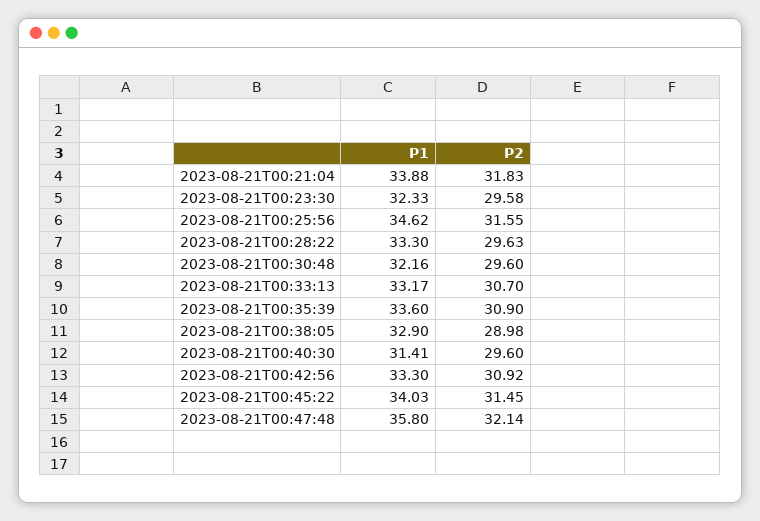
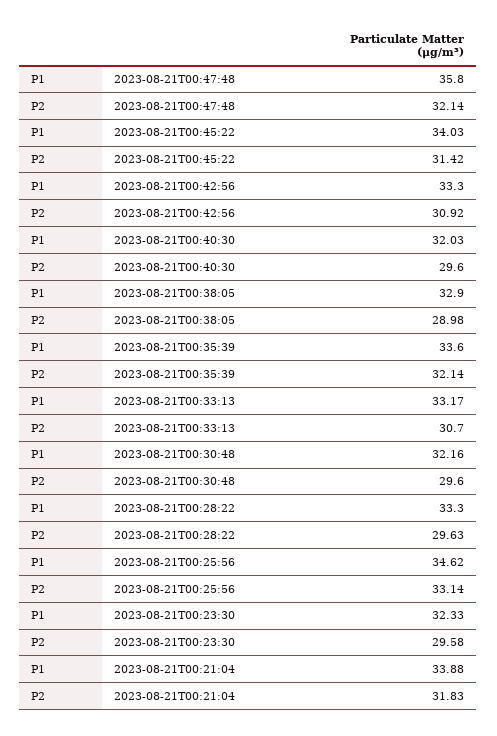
P2, 2023-08-21T00:25:56: 31.55 -> 33.14
P2, 2023-08-21T00:35:39: 30.9 -> 32.14
P1, 2023-08-21T00:40:30: 31.41 -> 32.03
P2, 2023-08-21T00:45:22: 31.45 -> 31.42

